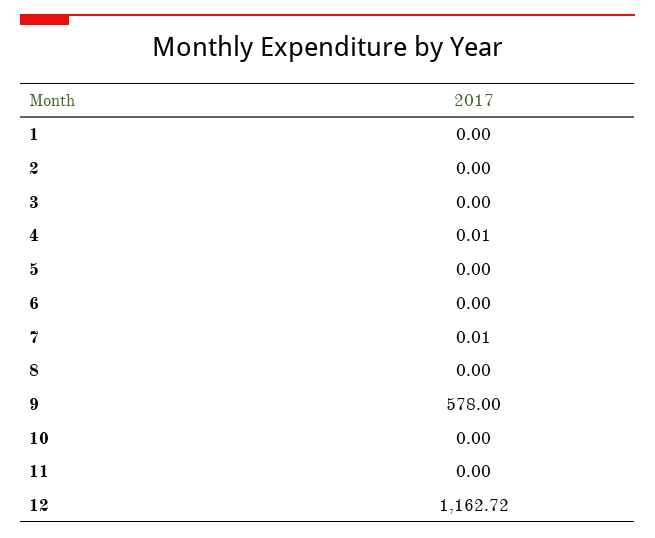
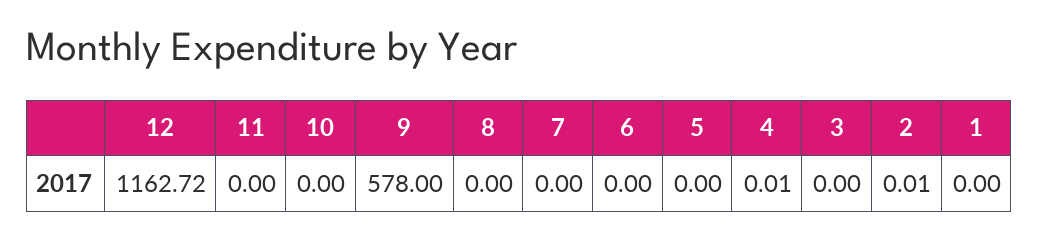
2: 0 -> 0.01
7: 0.01 -> 0

